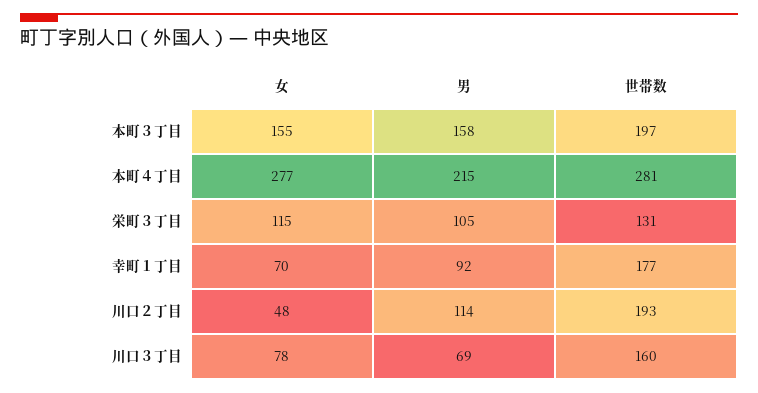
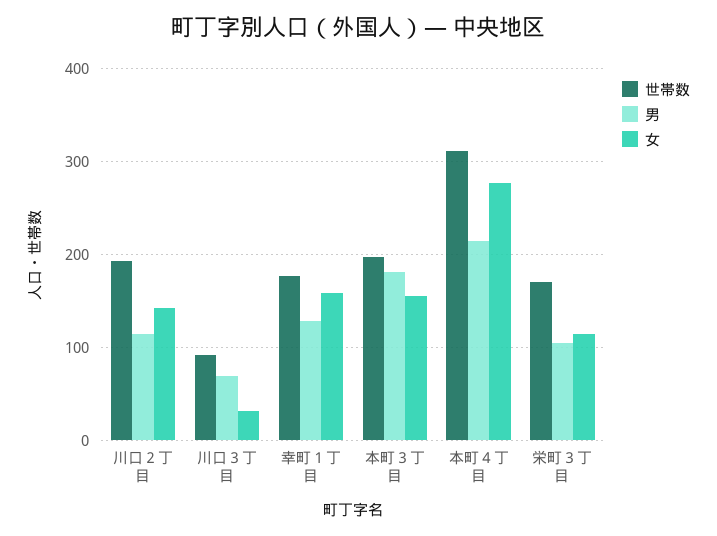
男, 本町３丁目: 158 -> 180
世帯数, 本町４丁目: 281 -> 310
世帯数, 栄町３丁目: 131 -> 170
女, 幸町１丁目: 70 -> 160
男, 幸町１丁目: 92 -> 130
女, 川口２丁目: 48 -> 140
女, 川口３丁目: 78 -> 30
世帯数, 川口３丁目: 160 -> 90

